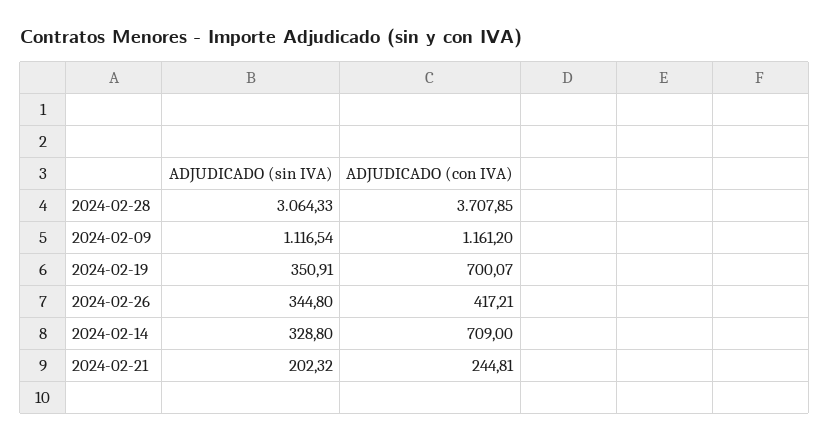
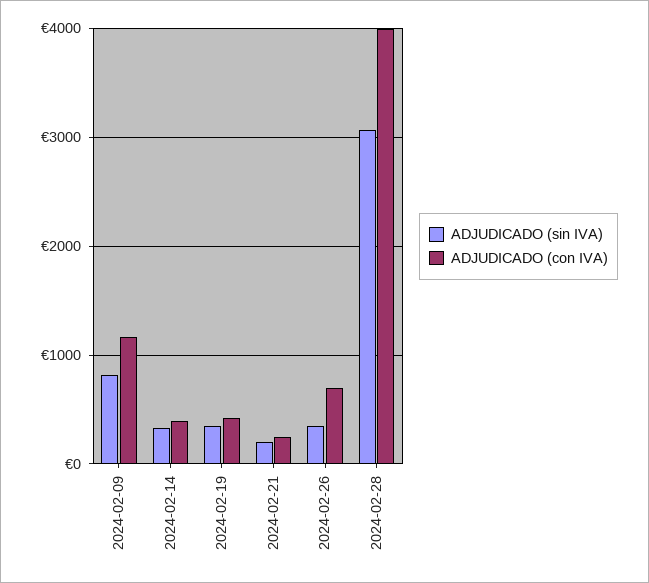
ADJUDICADO (con IVA), 2024-02-28: 3707.85 -> 4000
ADJUDICADO (sin IVA), 2024-02-09: 1116.54 -> 800
ADJUDICADO (con IVA), 2024-02-19: 700.07 -> 400
ADJUDICADO (con IVA), 2024-02-26: 417.21 -> 700
ADJUDICADO (con IVA), 2024-02-14: 709 -> 400

